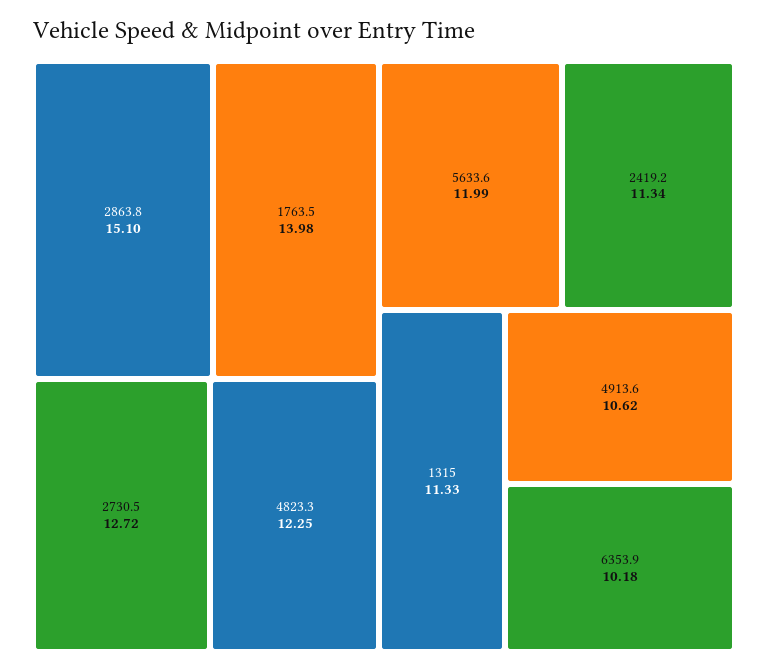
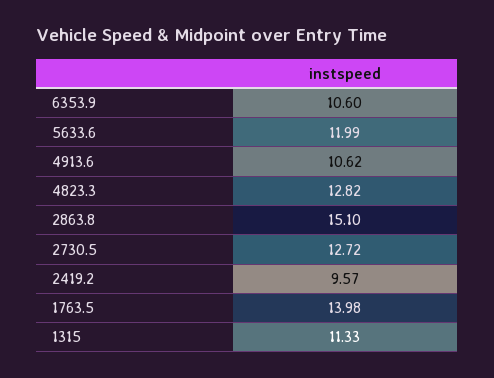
4823.3: 12.25 -> 12.82
2419.2: 11.34 -> 9.57
6353.9: 10.18 -> 10.6

